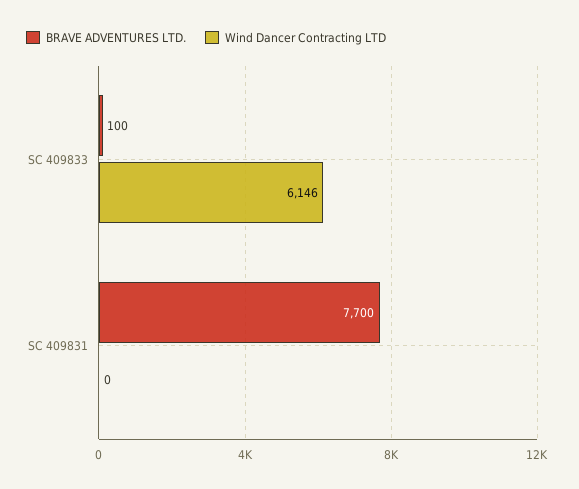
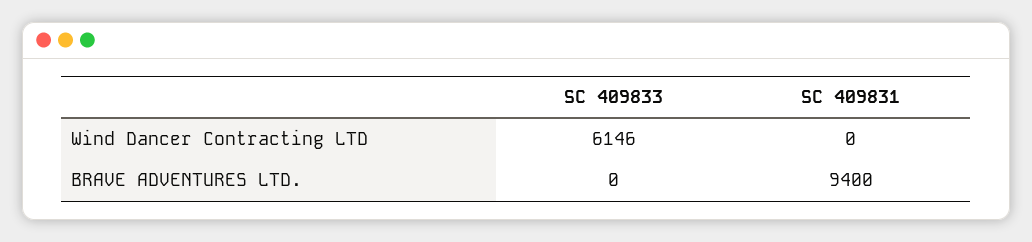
BRAVE ADVENTURES LTD., SC 409833: 100 -> 0
BRAVE ADVENTURES LTD., SC 409831: 7700 -> 9400

